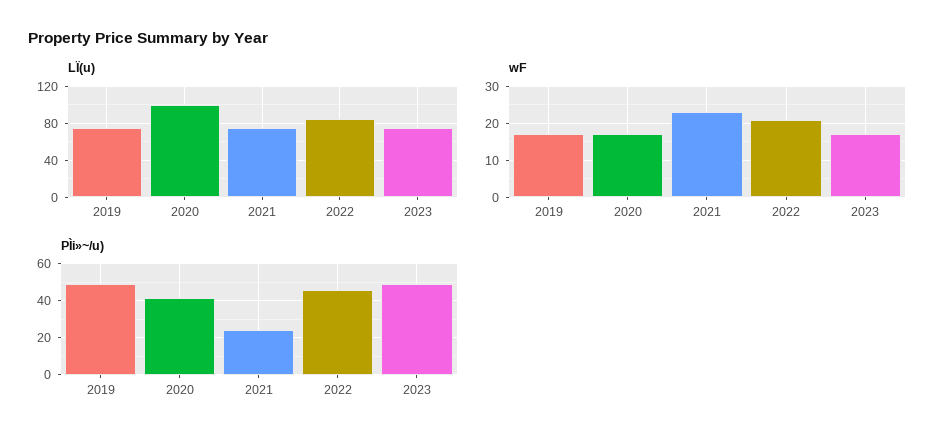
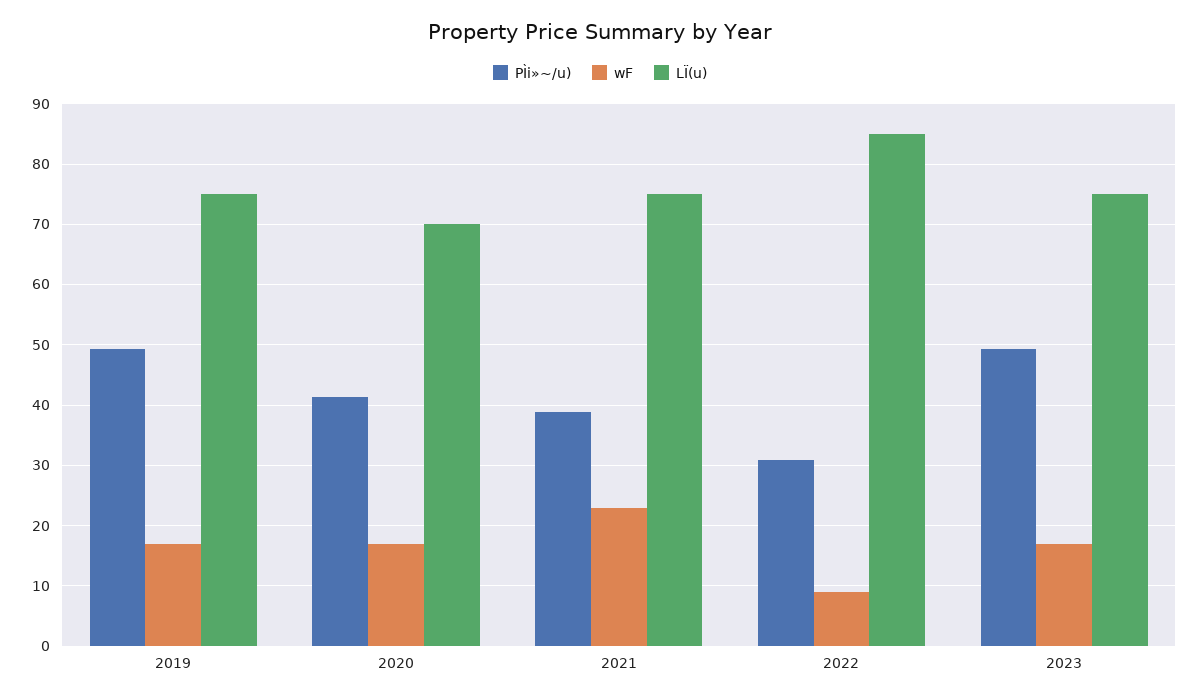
LÏ(u), 2020: 100 -> 70
wF, 2022: 20 -> 9
PÌi»~/u), 2021: 25 -> 39
PÌi»~/u), 2022: 45 -> 31

